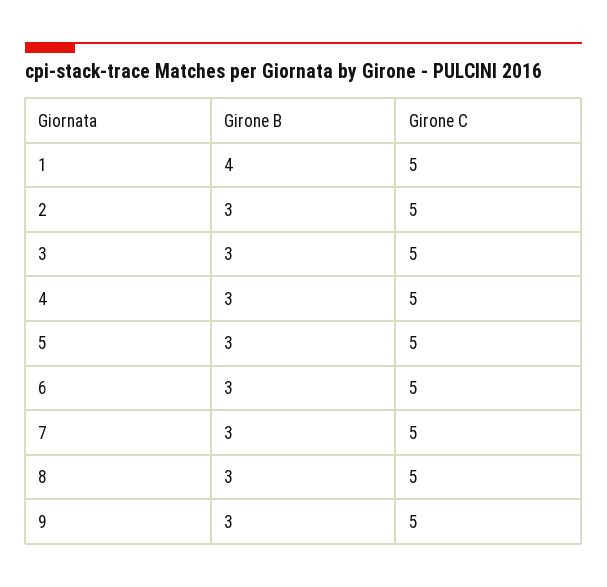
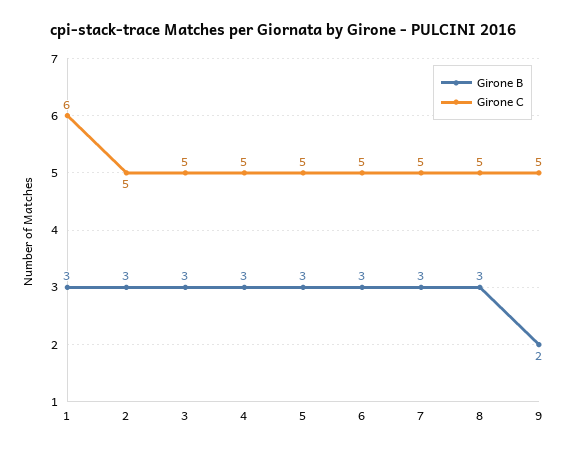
Girone B, 1: 4 -> 3
Girone C, 1: 5 -> 6
Girone B, 9: 3 -> 2

